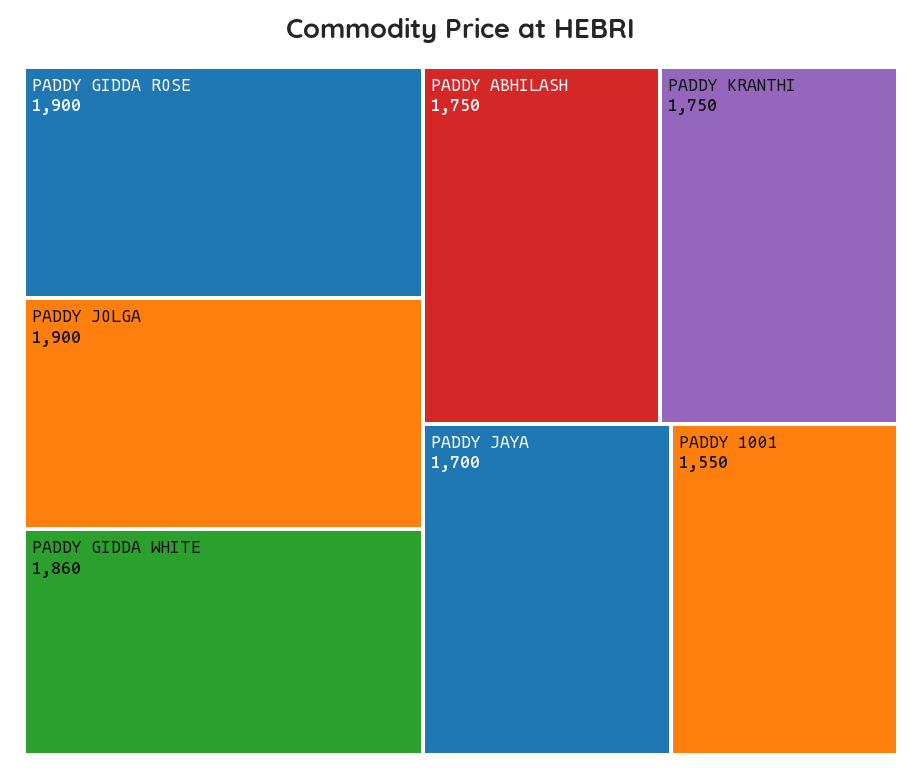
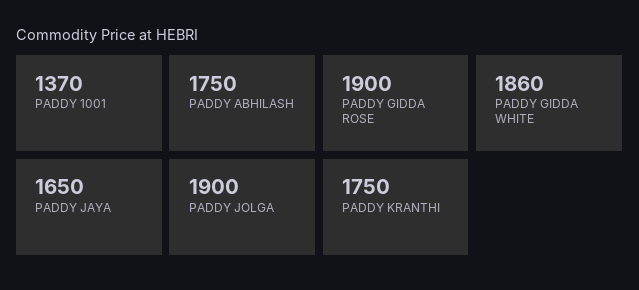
PADDY JAYA: 1700 -> 1650
PADDY 1001: 1550 -> 1370

